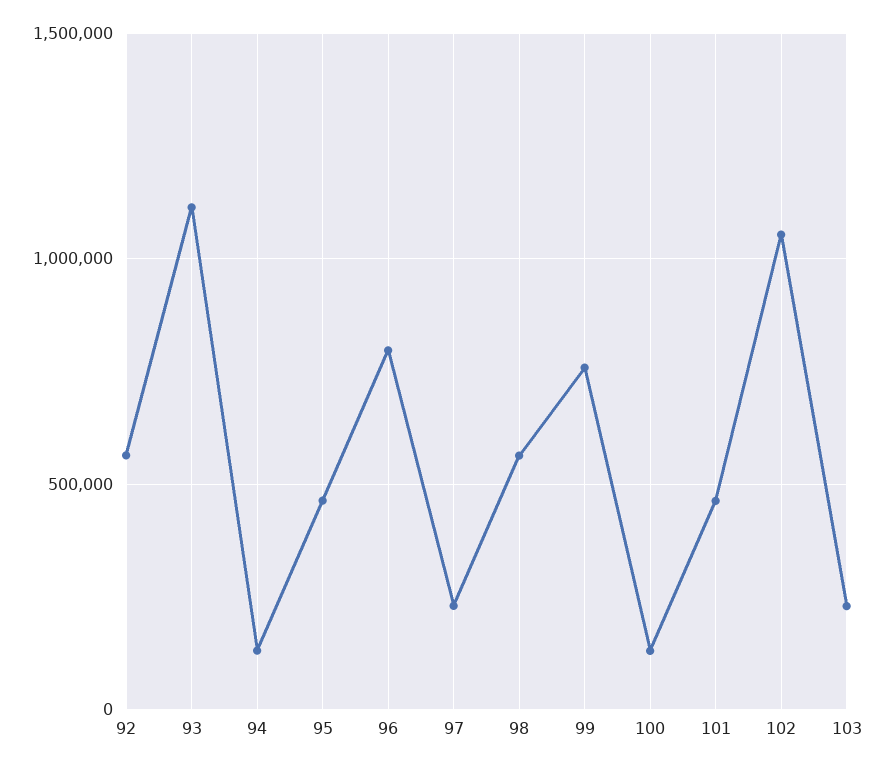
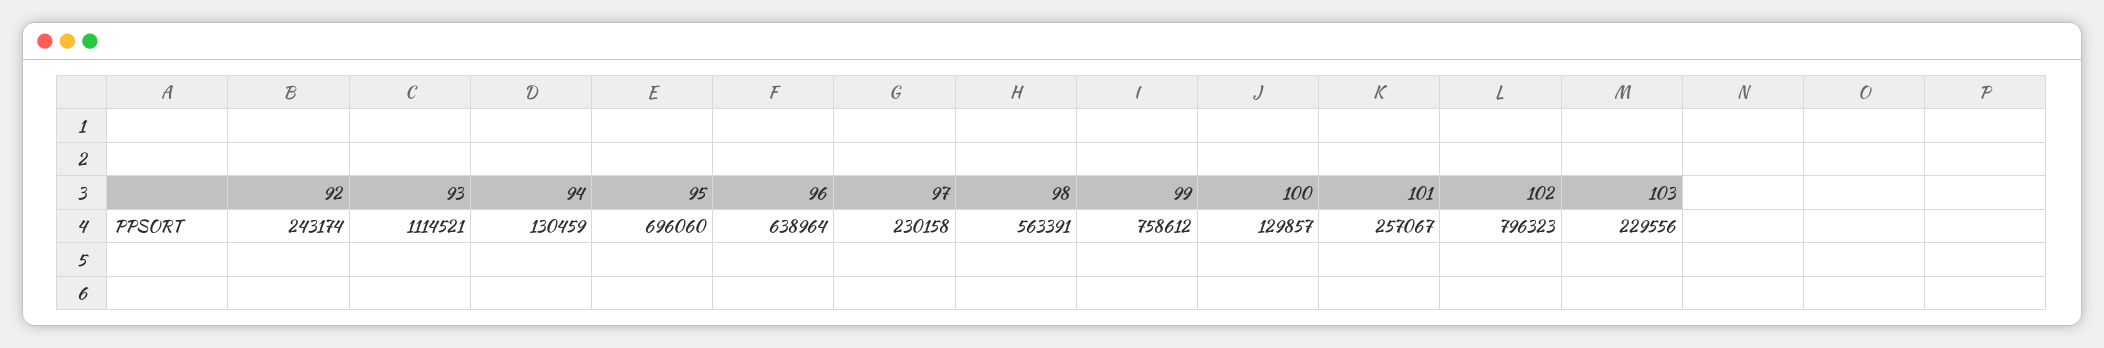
92: 550000 -> 243174
95: 450000 -> 696060
96: 800000 -> 638964
101: 450000 -> 257067
102: 1050000 -> 796323

